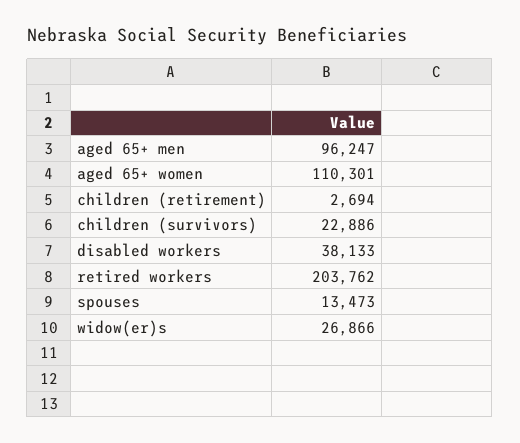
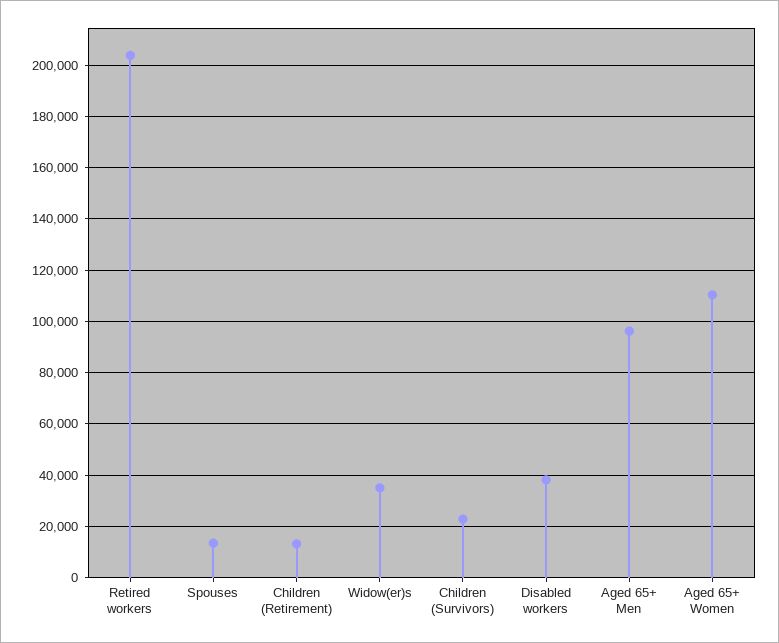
children (retirement): 2694 -> 12500
widow(er)s: 26866 -> 35000

